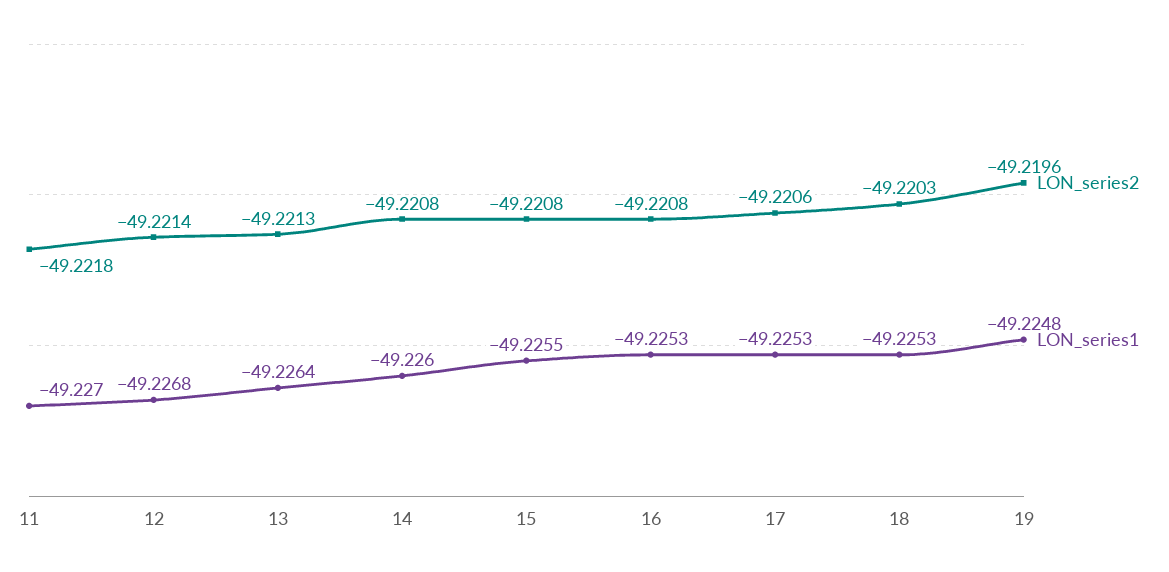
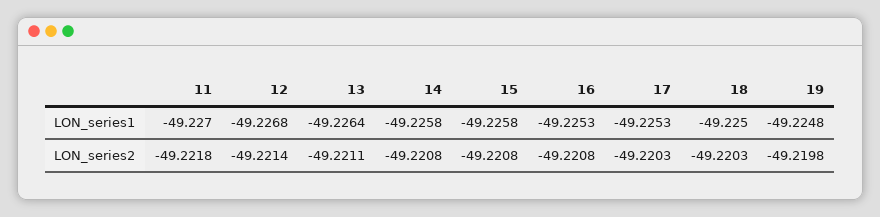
LON_series2, 13: -49.2213 -> -49.2211
LON_series1, 14: -49.226 -> -49.2258
LON_series1, 15: -49.2255 -> -49.2258
LON_series2, 17: -49.2206 -> -49.2203
LON_series1, 18: -49.2253 -> -49.225
LON_series2, 19: -49.2196 -> -49.2198

